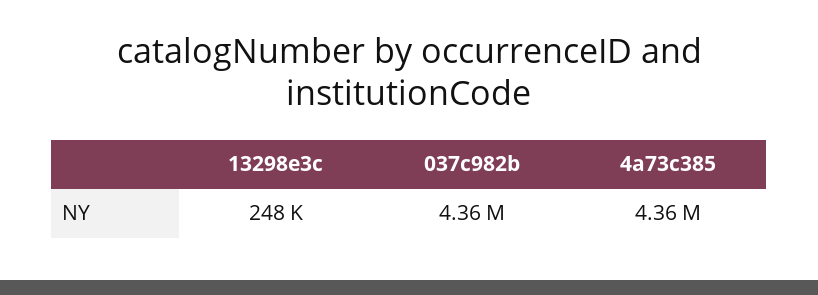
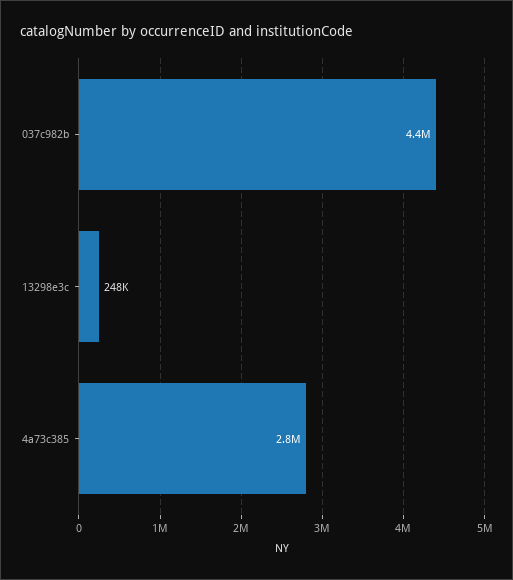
4a73c385: 4360000 -> 2800000

